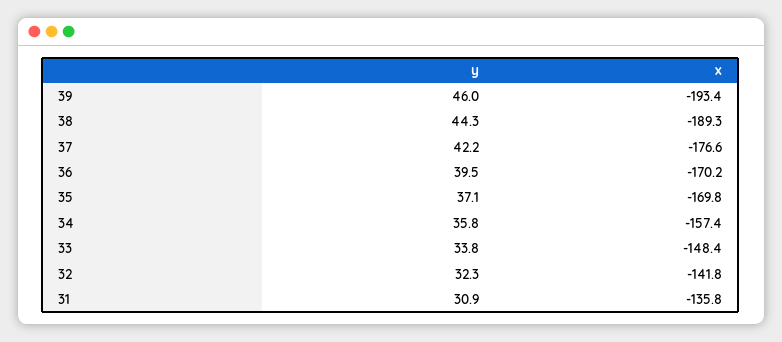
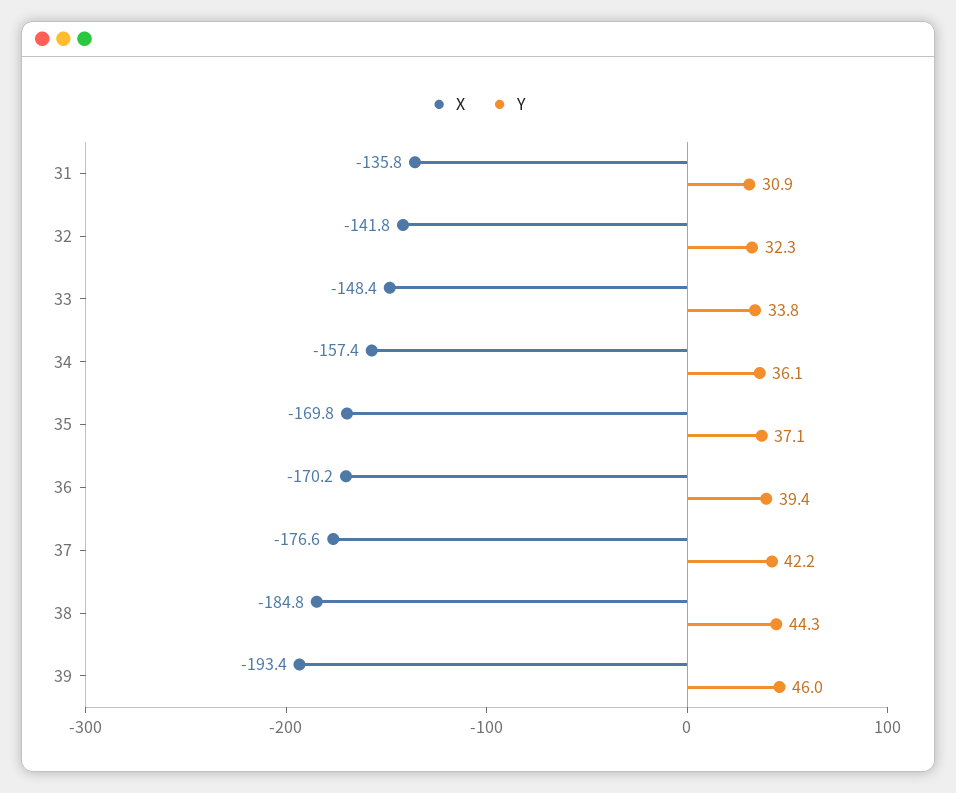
x, 38: -189.3 -> -184.8
y, 36: 39.5 -> 39.4
y, 34: 35.8 -> 36.1

